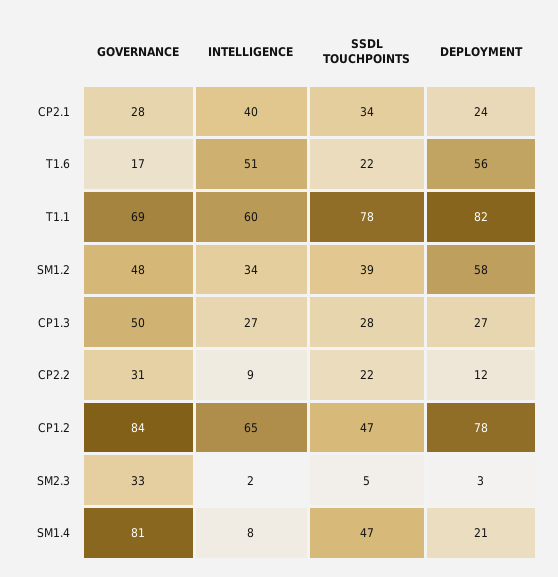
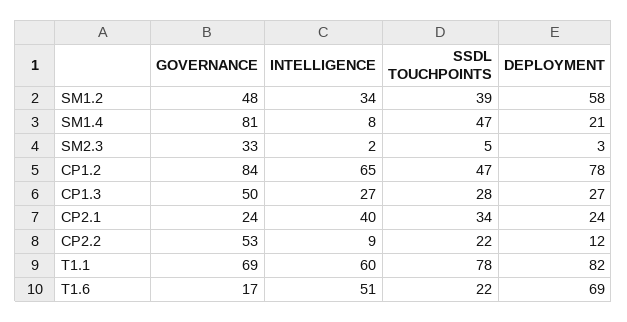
GOVERNANCE, CP2.1: 28 -> 24
DEPLOYMENT, T1.6: 56 -> 69
GOVERNANCE, CP2.2: 31 -> 53

